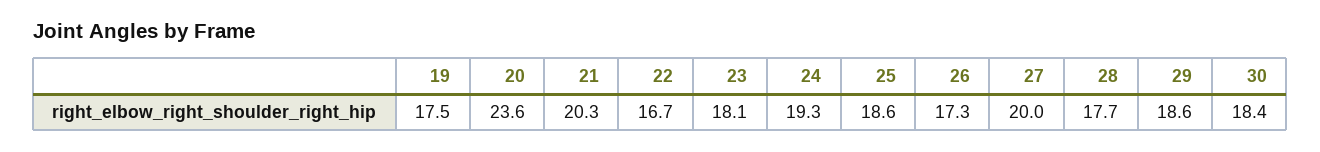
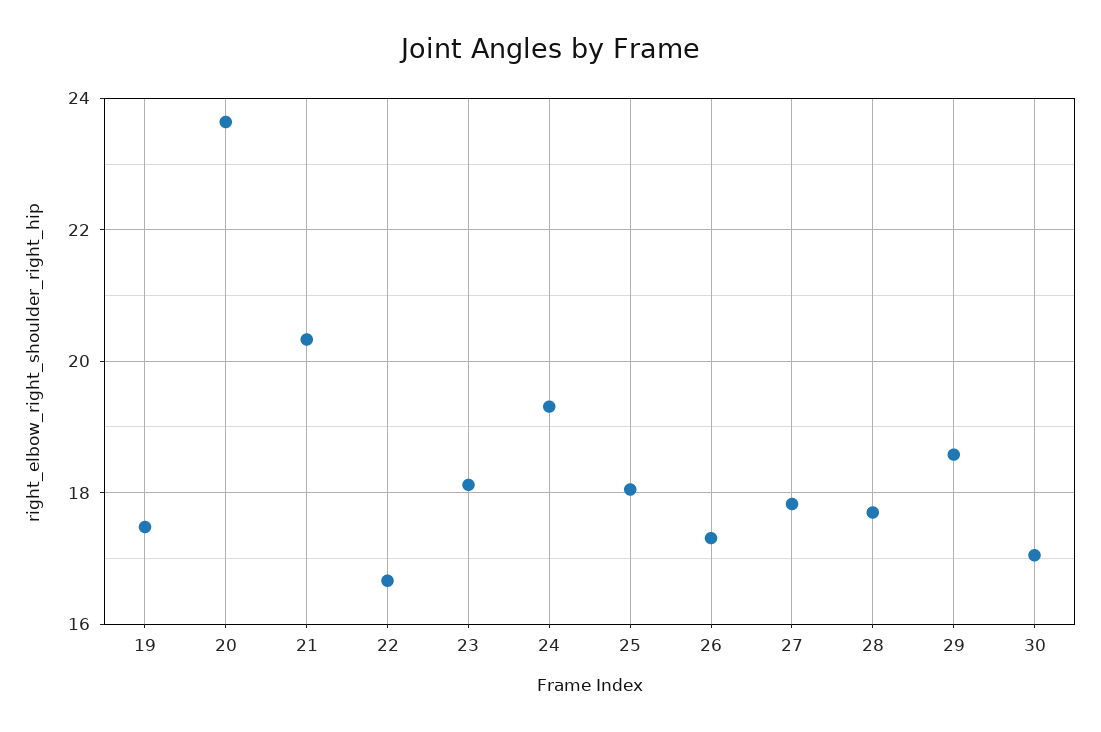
25: 18.6 -> 18
27: 20 -> 17.8
30: 18.4 -> 17

